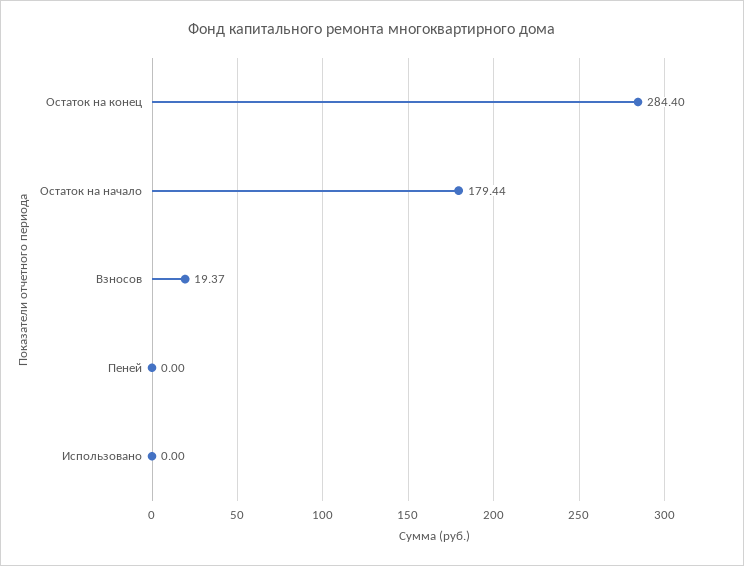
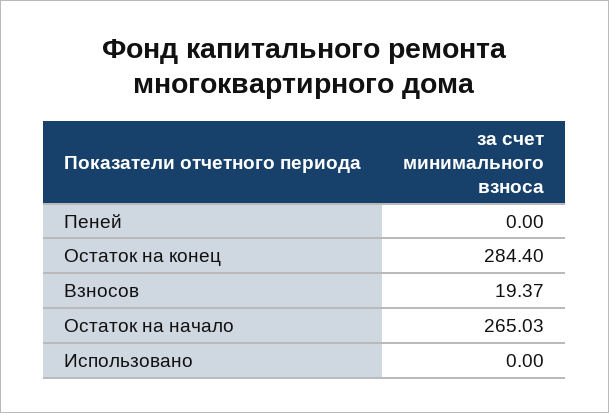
Остаток на начало: 179.44 -> 265.03

